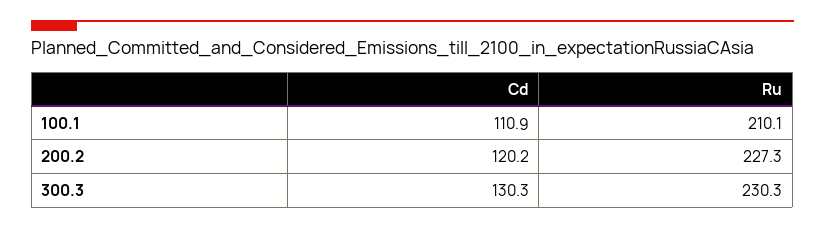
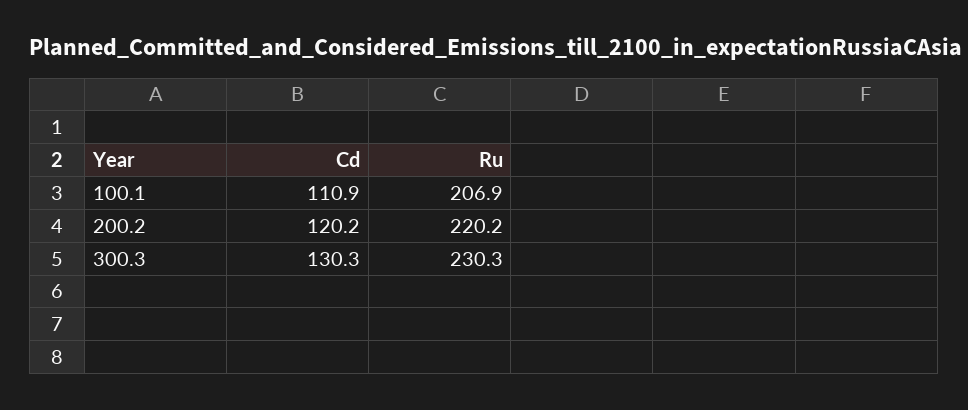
Ru, 100.1: 210.1 -> 206.9
Ru, 200.2: 227.3 -> 220.2

